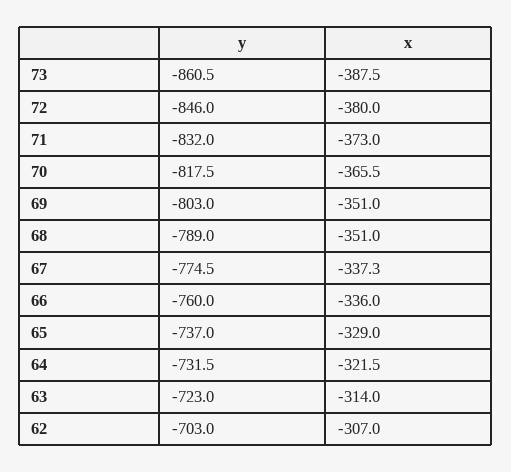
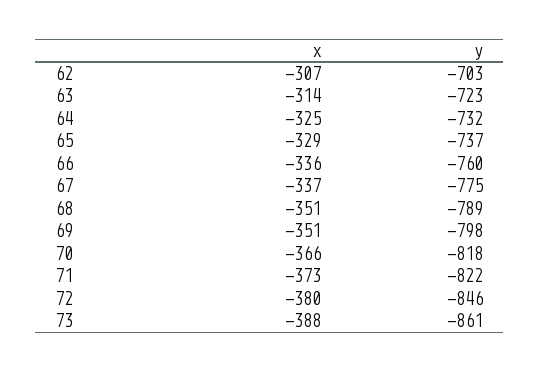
y, 71: -832 -> -822
y, 69: -803 -> -798
x, 64: -321.5 -> -325

